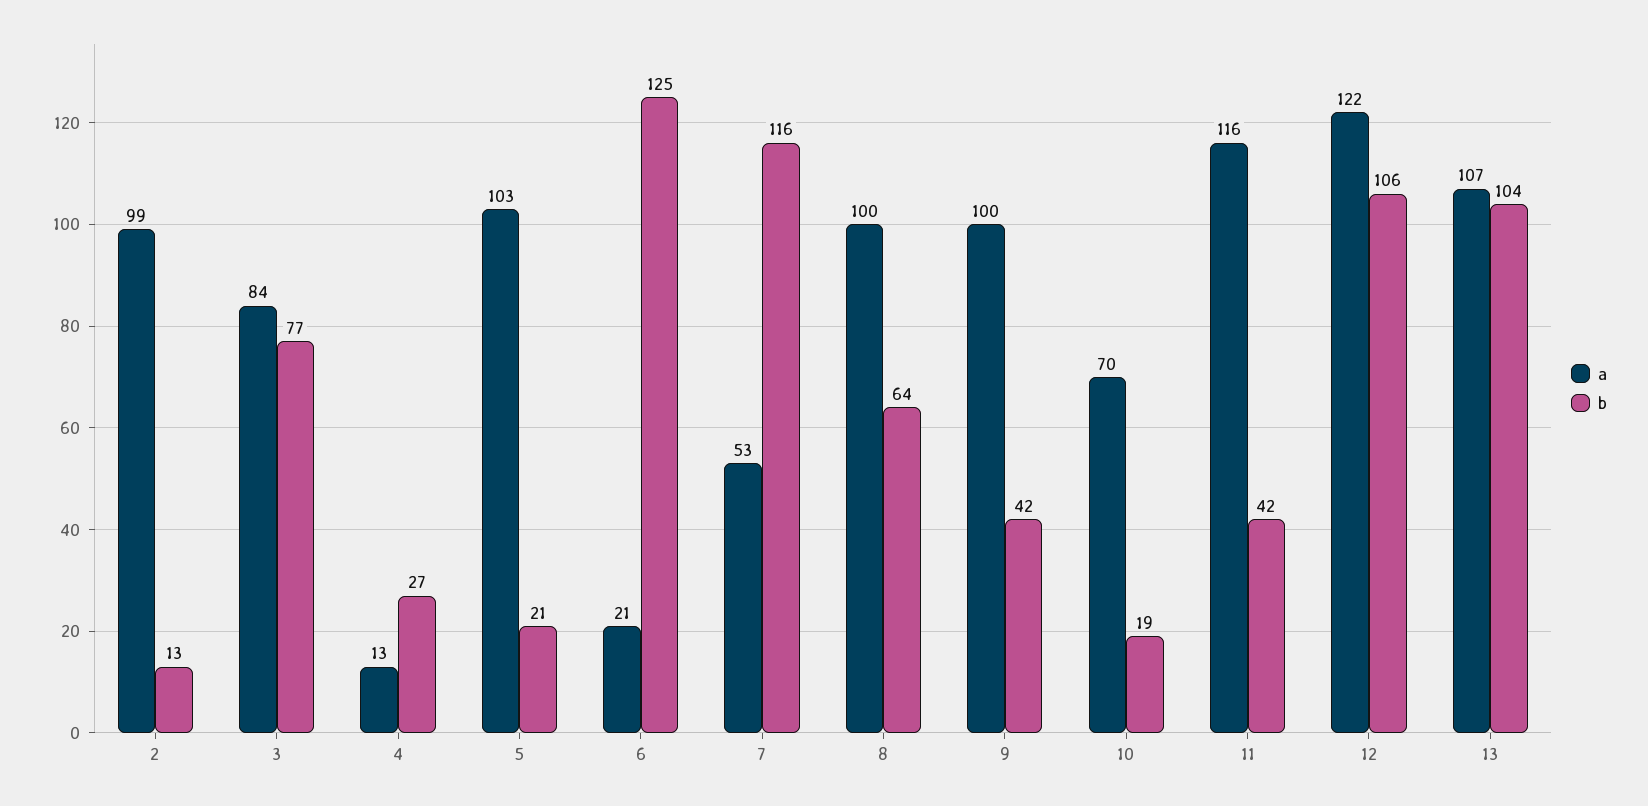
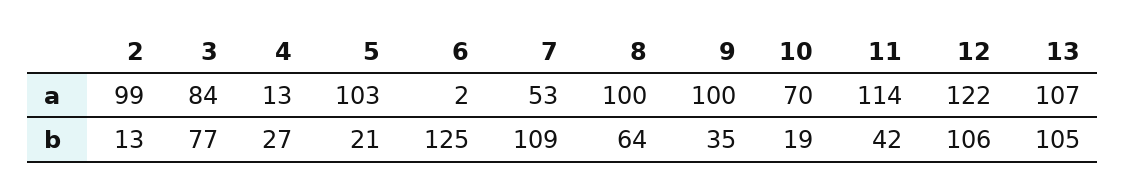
a, 6: 21 -> 2
b, 7: 116 -> 109
b, 9: 42 -> 35
a, 11: 116 -> 114
b, 13: 104 -> 105

